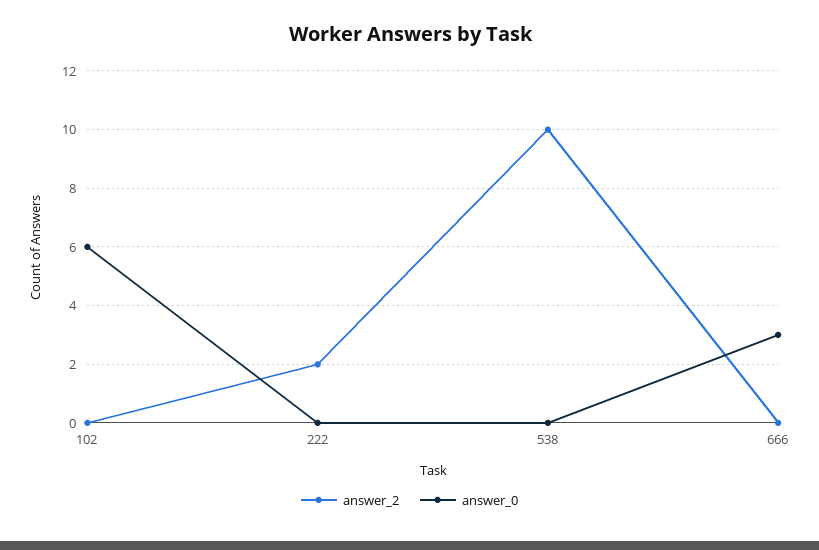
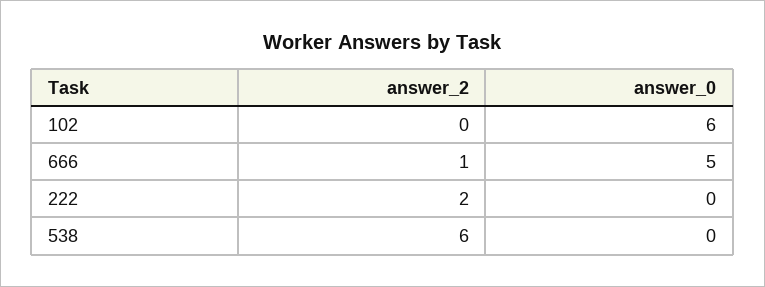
answer_2, 538: 10 -> 6
answer_2, 666: 0 -> 1
answer_0, 666: 3 -> 5

